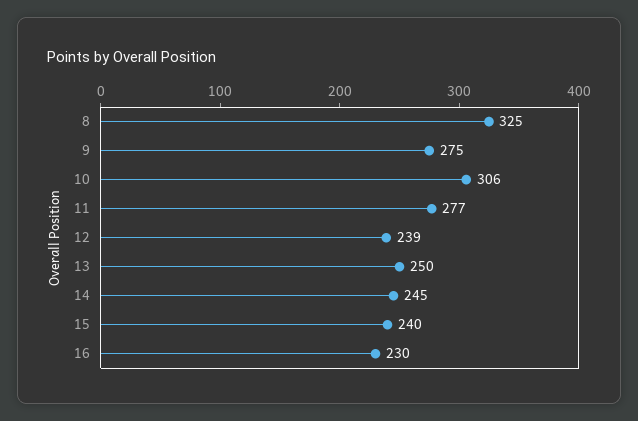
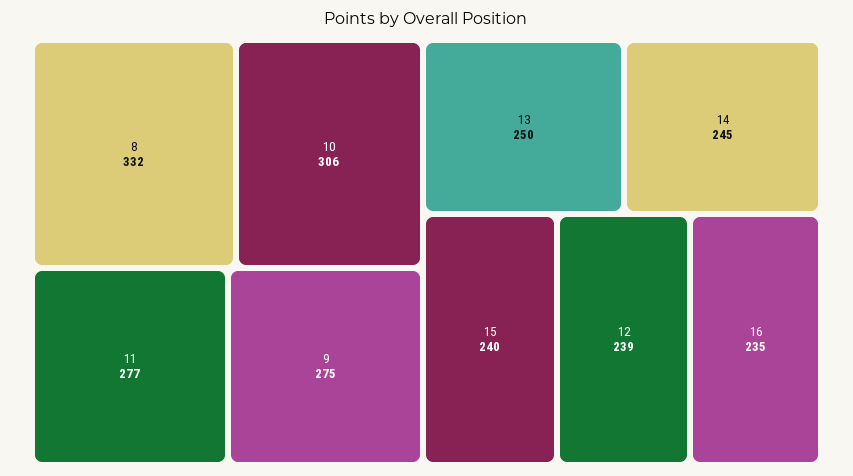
8: 325 -> 332
16: 230 -> 235

